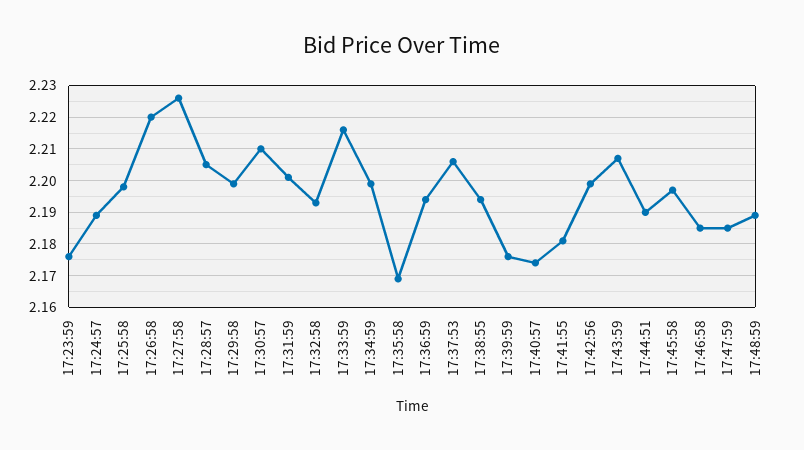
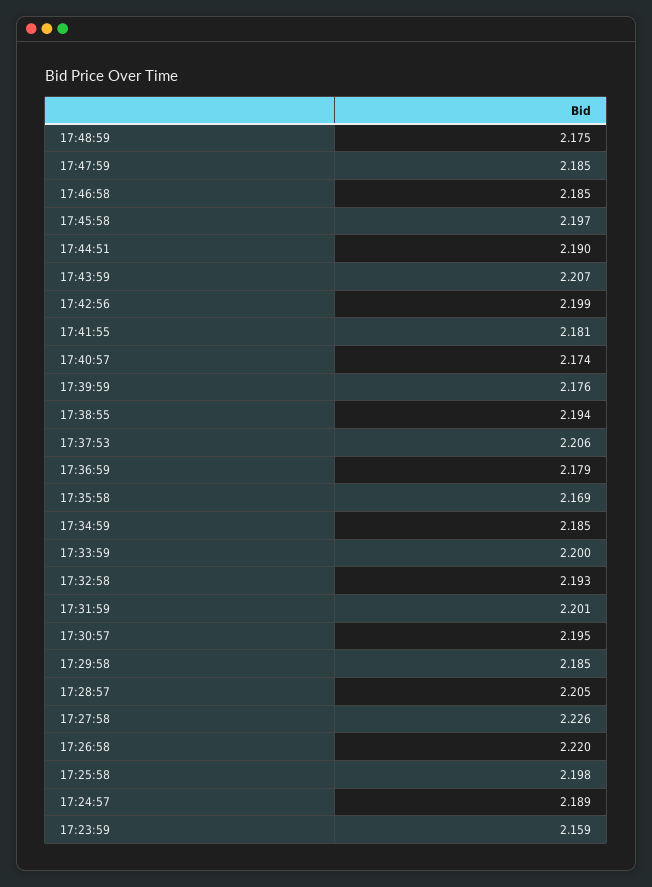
17:23:59: 2.175 -> 2.159
17:29:58: 2.2 -> 2.185
17:30:57: 2.21 -> 2.195
17:33:59: 2.215 -> 2.2
17:34:59: 2.2 -> 2.185
17:36:59: 2.195 -> 2.179
17:48:59: 2.19 -> 2.175

